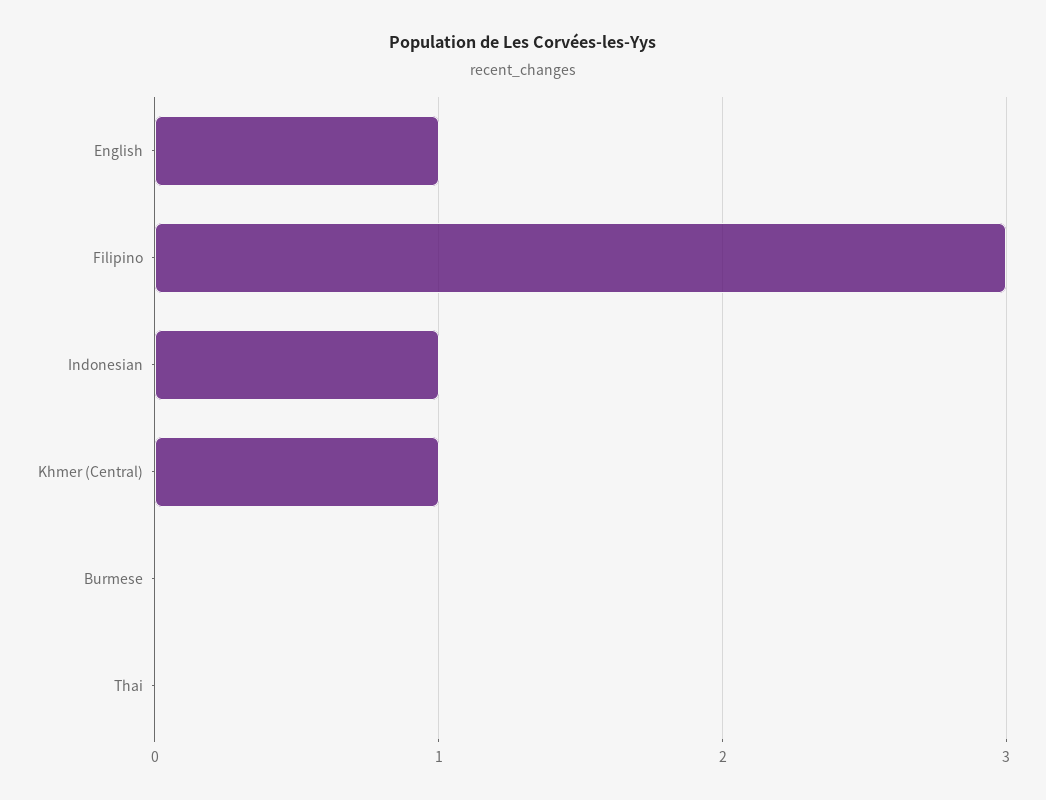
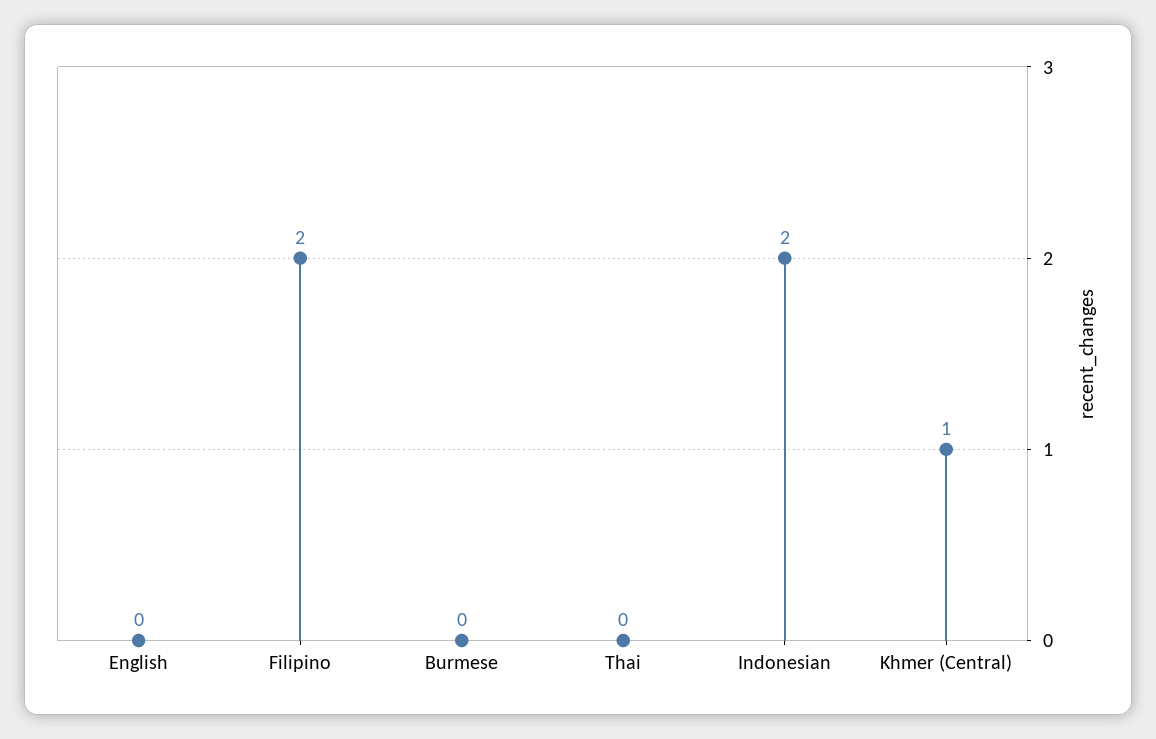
English: 1 -> 0
Filipino: 3 -> 2
Indonesian: 1 -> 2

